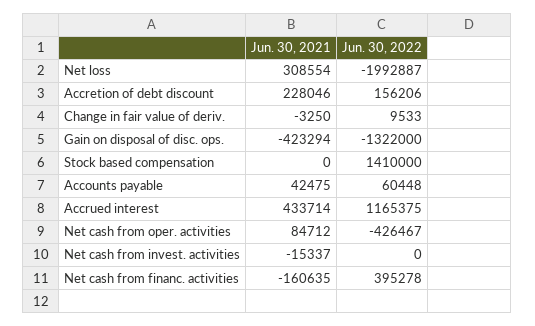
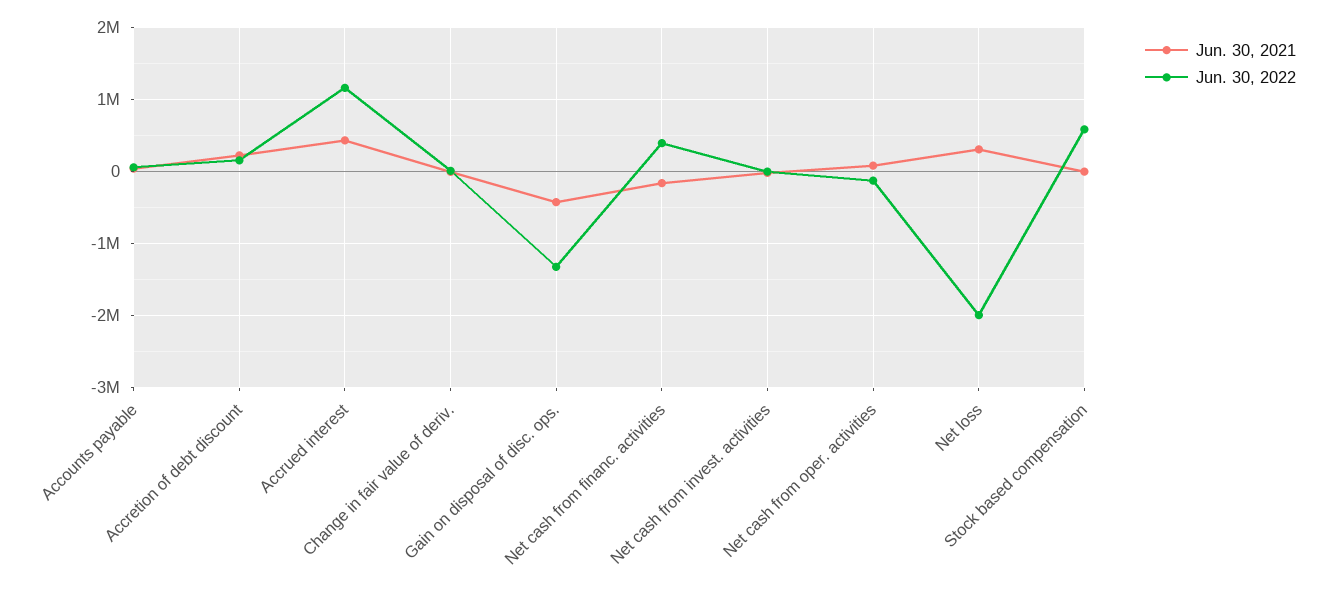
Jun. 30, 2022, Stock based compensation: 1410000 -> 600000
Jun. 30, 2022, Net cash from oper. activities: -426467 -> -100000

